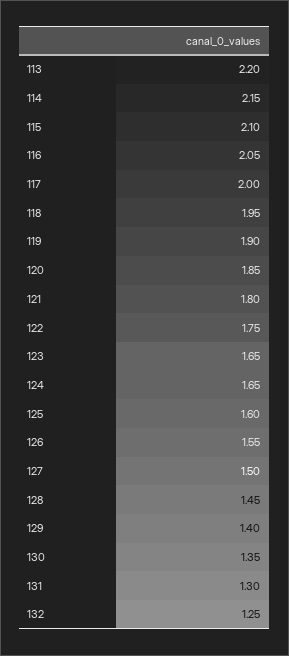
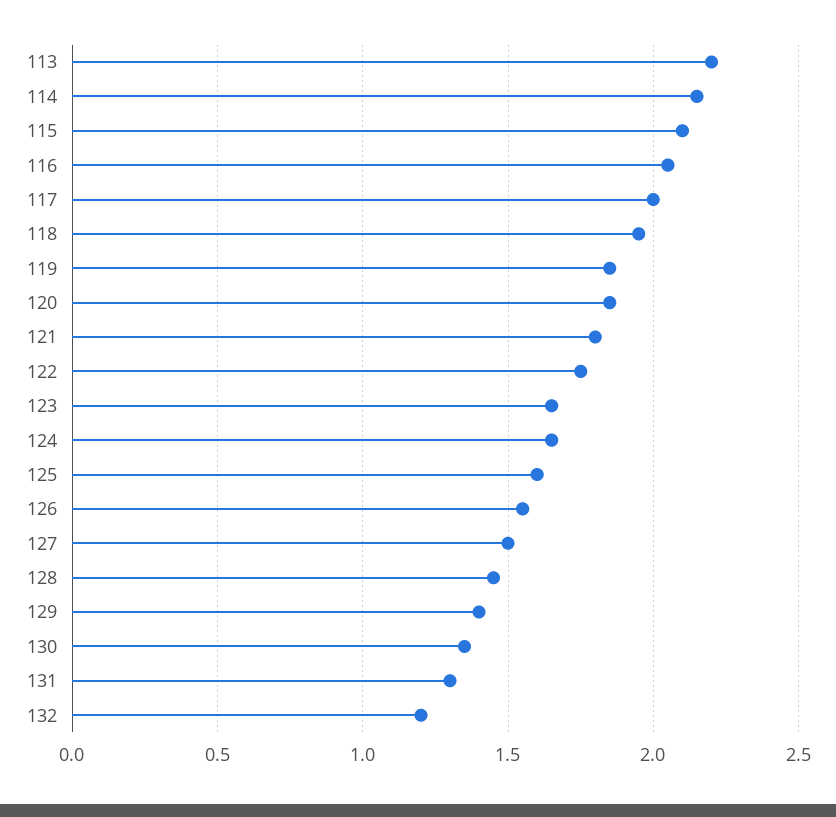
119: 1.9 -> 1.85
132: 1.25 -> 1.2

